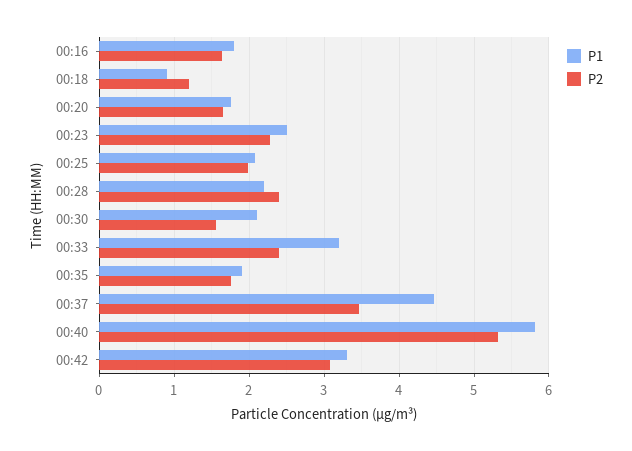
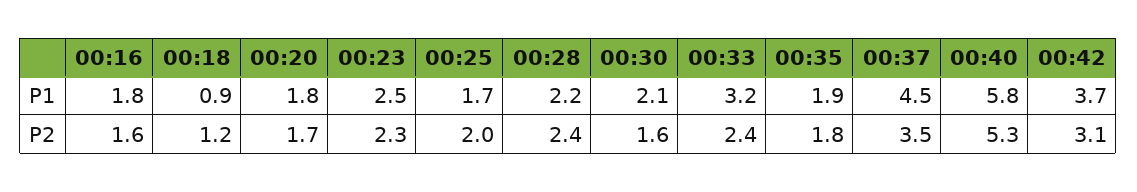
P1, 00:25: 2.1 -> 1.7
P1, 00:42: 3.3 -> 3.7

